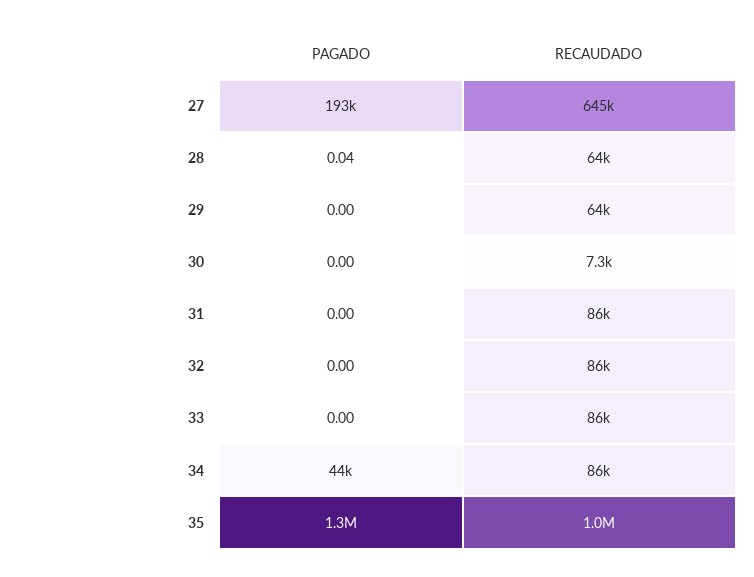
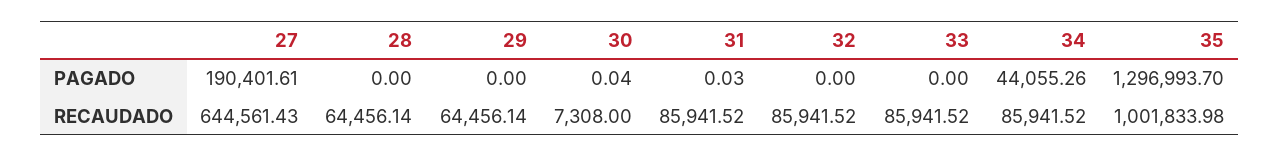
PAGADO, 27: 193000 -> 190401.61
PAGADO, 28: 0.04 -> 0
PAGADO, 30: 0 -> 0.04
PAGADO, 31: 0 -> 0.03

